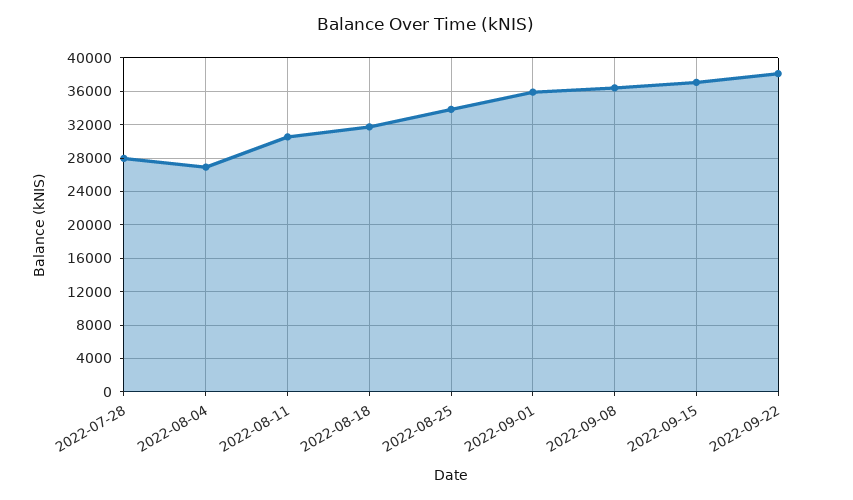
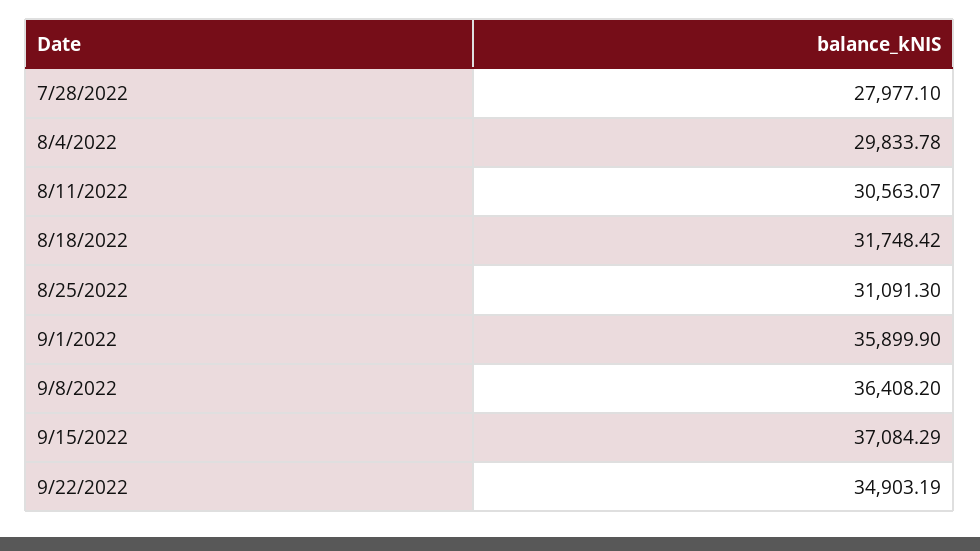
2022-08-04: 27000 -> 29833.78
2022-08-25: 34000 -> 31091.3
2022-09-22: 38000 -> 34903.19

